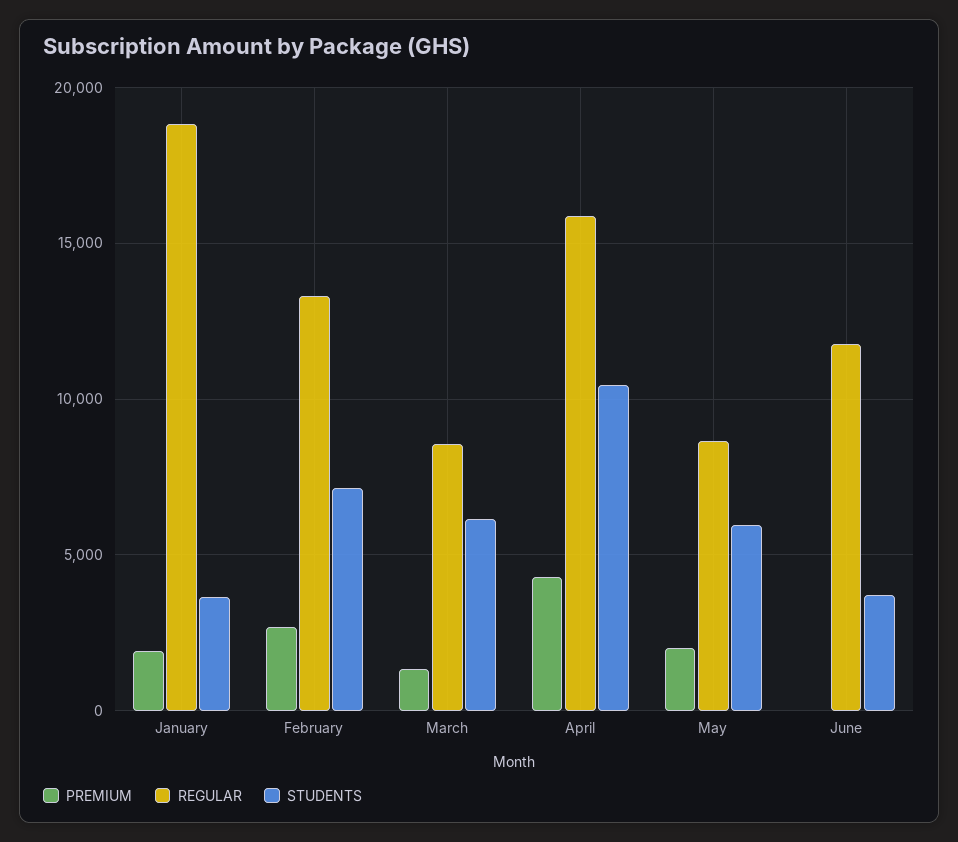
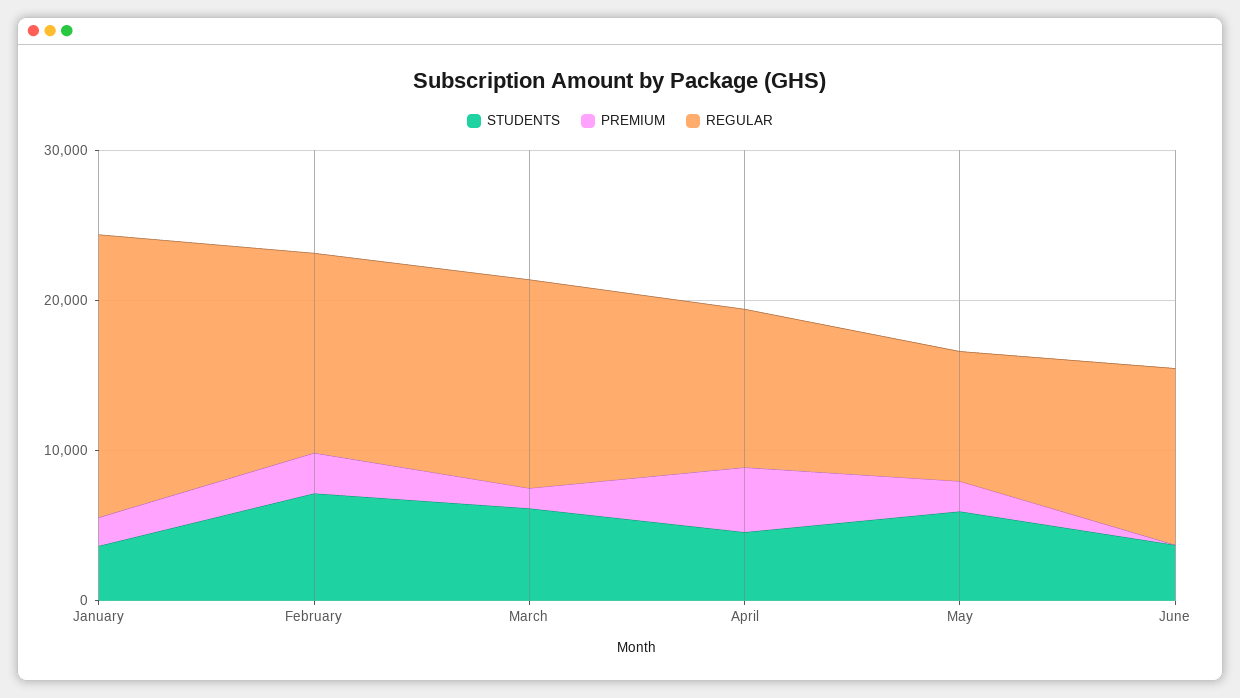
REGULAR, March: 8500 -> 14000
REGULAR, April: 16000 -> 10000
STUDENTS, April: 10500 -> 4000

